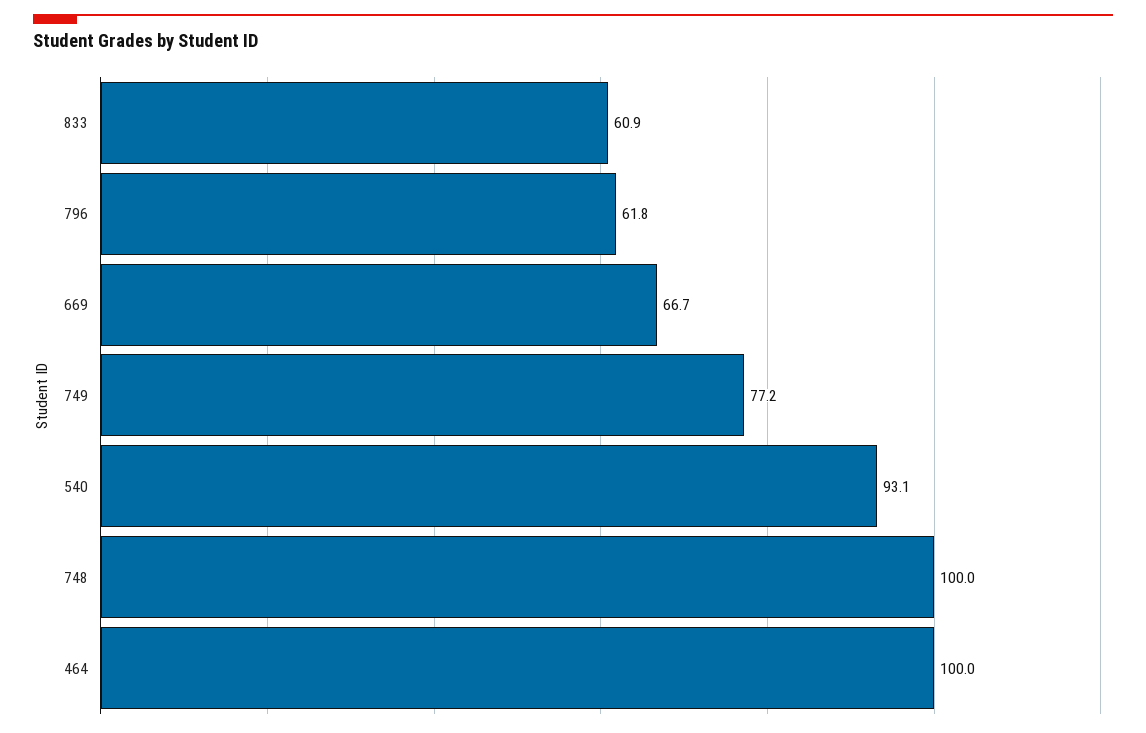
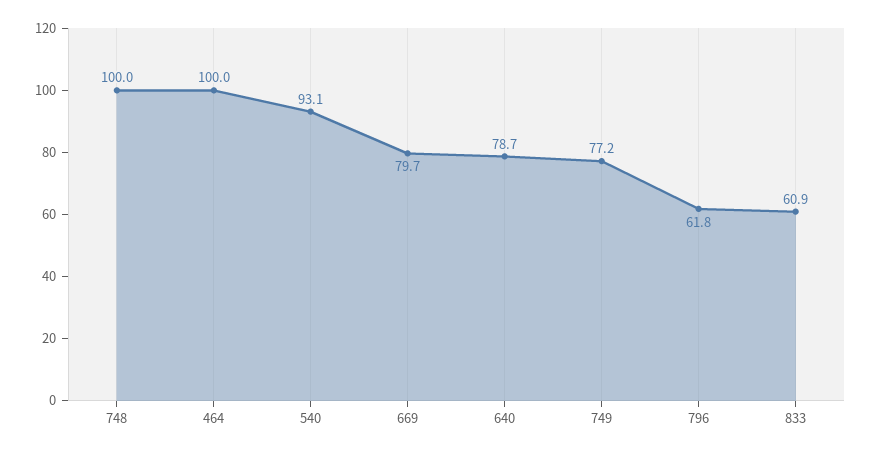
669: 66.7 -> 79.7
640: none -> 78.7

